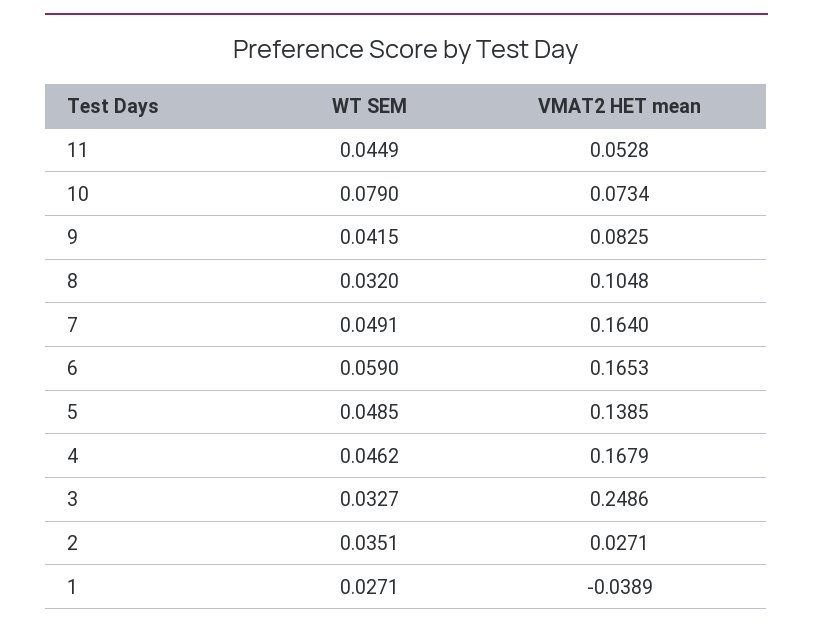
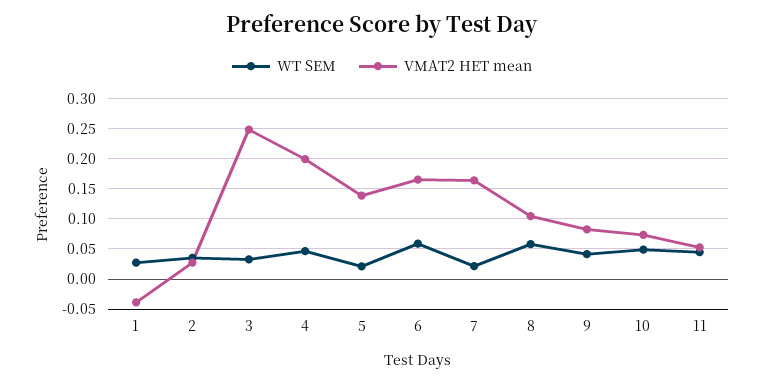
WT SEM, 10: 0.079 -> 0.05
WT SEM, 8: 0.032 -> 0.06
WT SEM, 7: 0.0491 -> 0.02
WT SEM, 5: 0.0485 -> 0.02
VMAT2 HET mean, 4: 0.1679 -> 0.2

